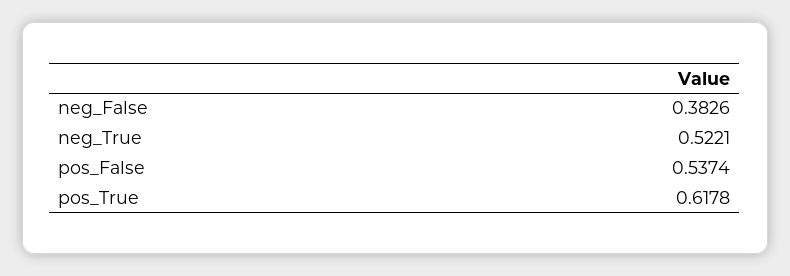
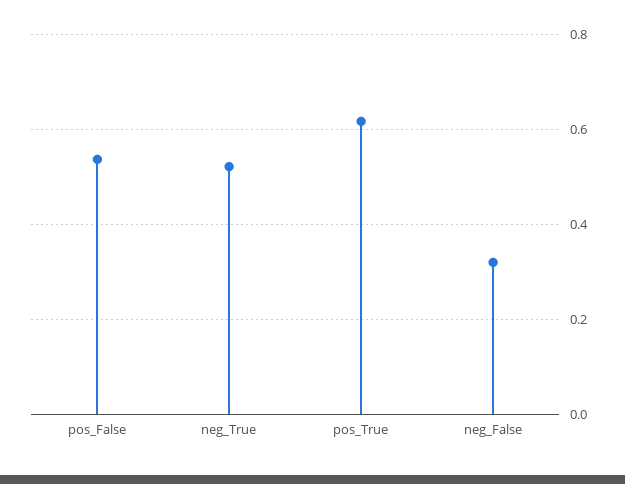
neg_False: 0.3826 -> 0.32

